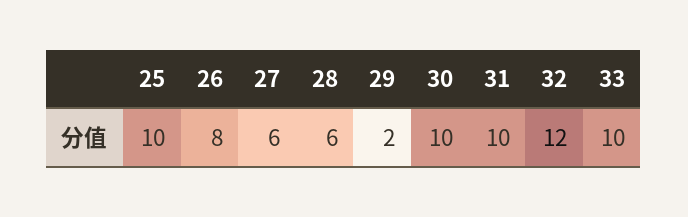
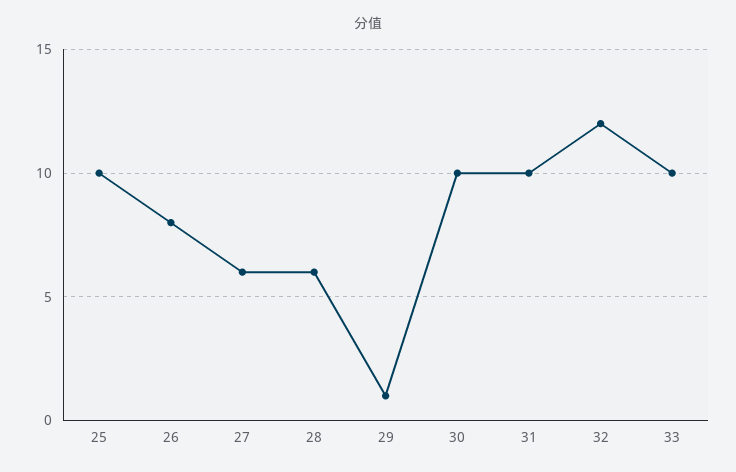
29: 2 -> 1

